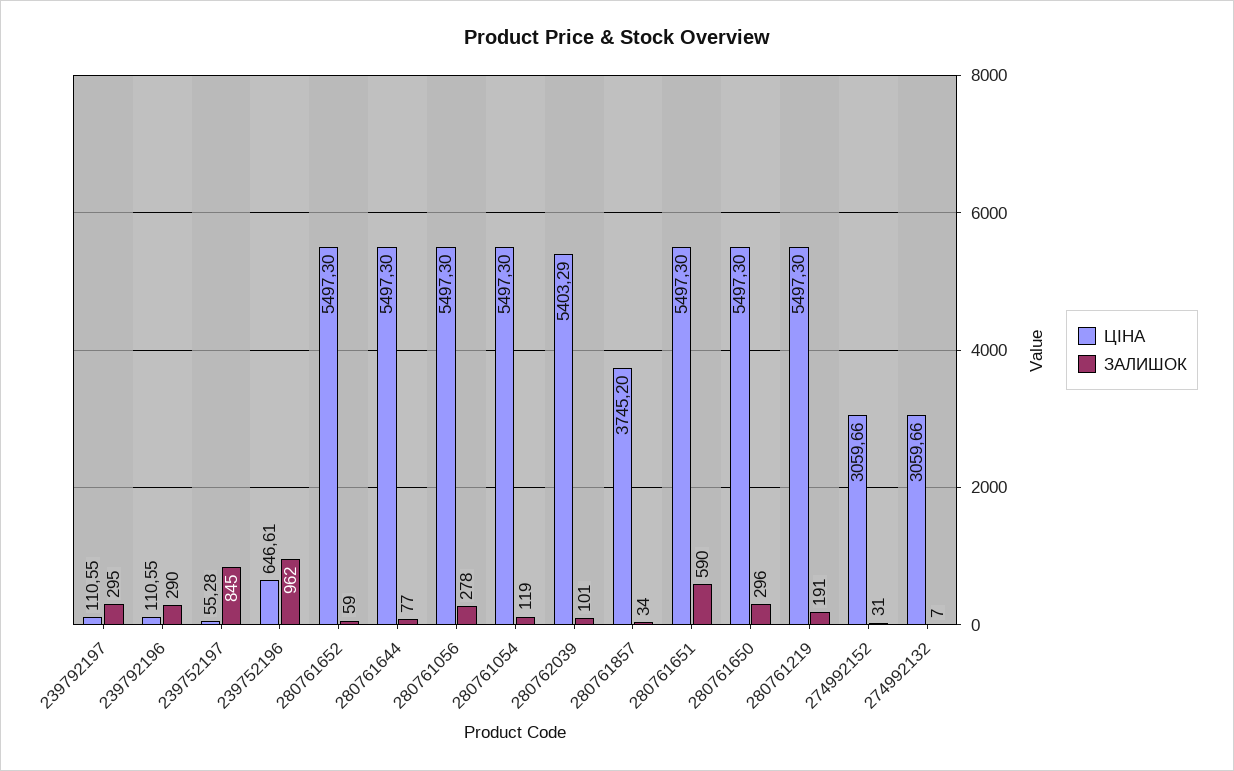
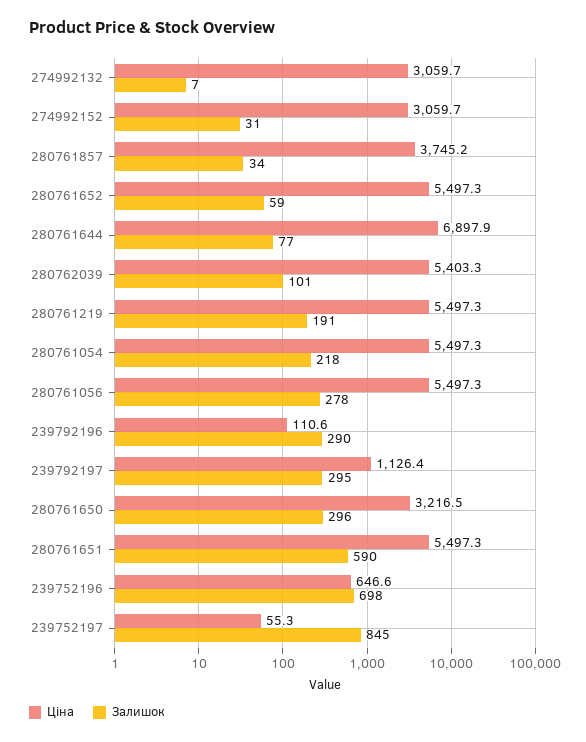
ЦІНА, 239792197: 110.55 -> 1126.4
ЗАЛИШОК, 239752196: 962 -> 698
ЦІНА, 280761644: 5497.3 -> 6897.9
ЗАЛИШОК, 280761054: 119 -> 218
ЦІНА, 280761650: 5497.3 -> 3216.5

